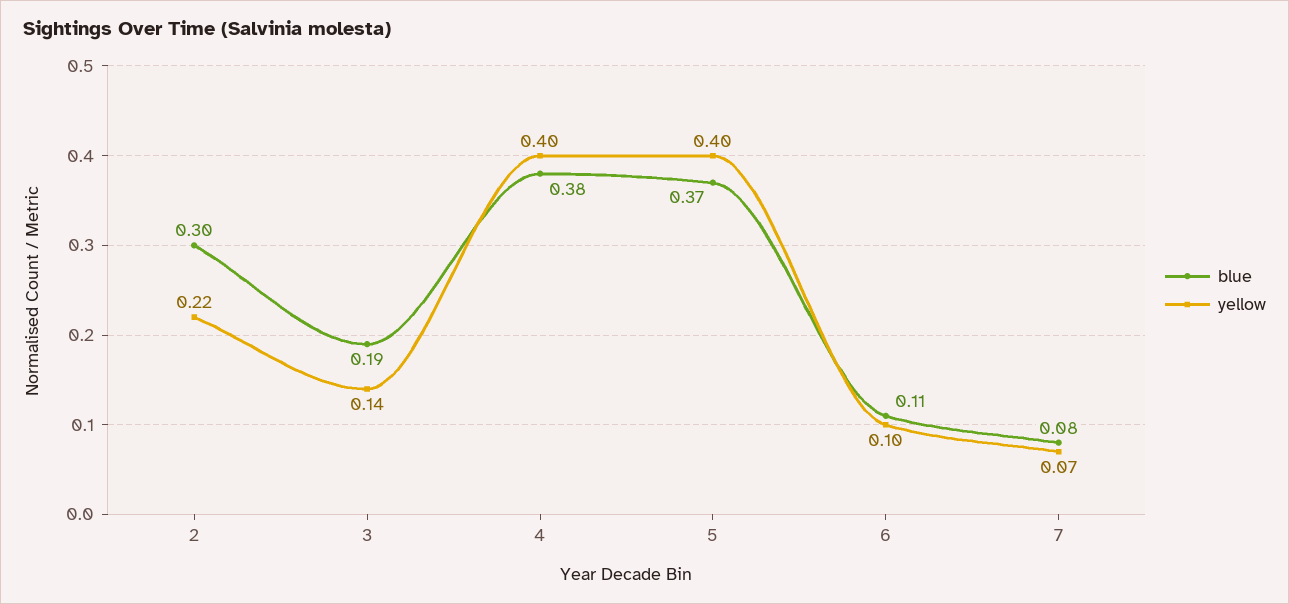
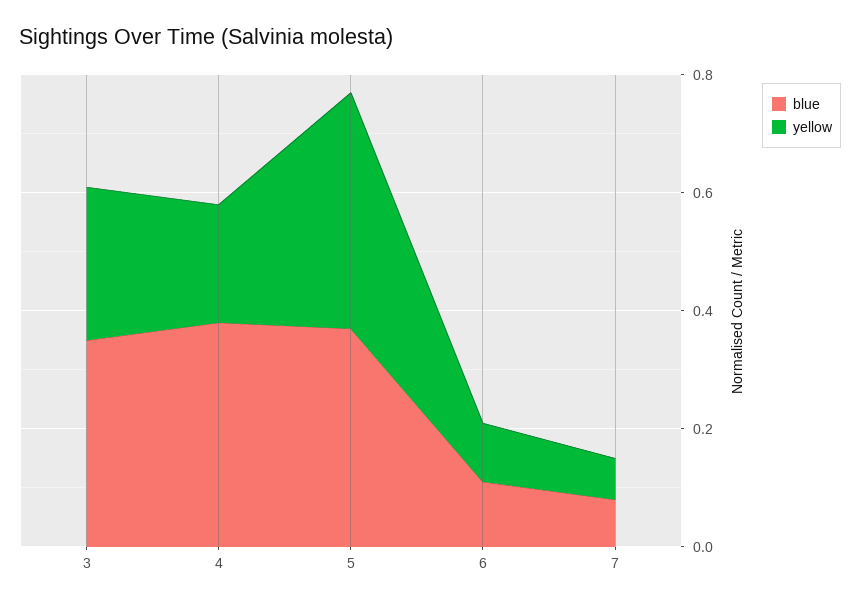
blue, 2: 0.3 -> none
yellow, 2: 0.22 -> none
blue, 3: 0.19 -> 0.35
yellow, 3: 0.14 -> 0.25
yellow, 4: 0.4 -> 0.2

